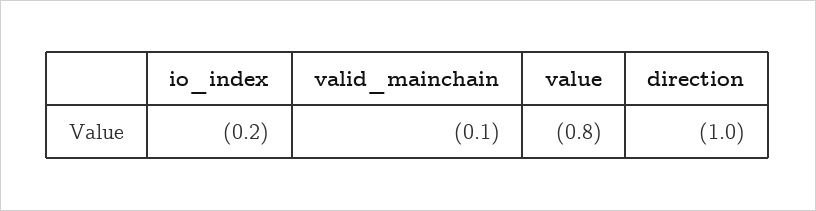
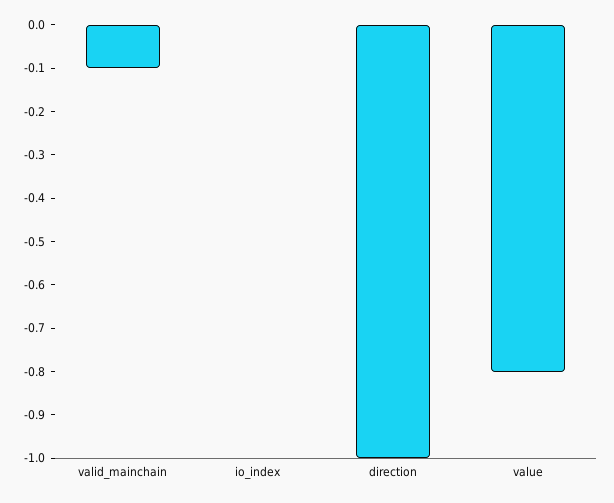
io_index: -0.2 -> 0

